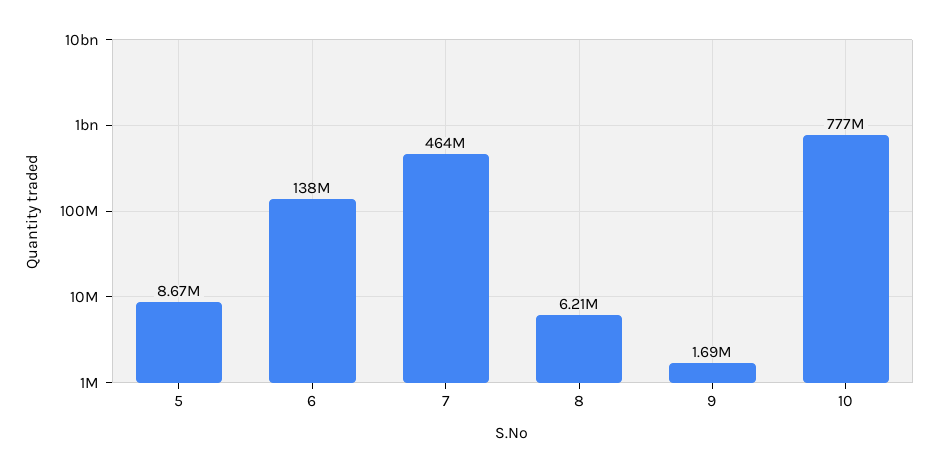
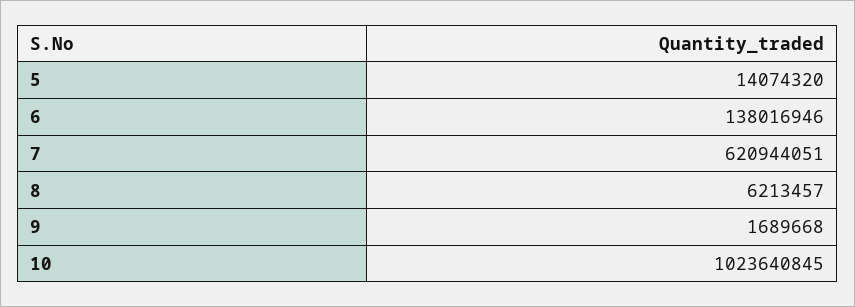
5: 8670000 -> 14074320
7: 464000000 -> 620944051
10: 777000000 -> 1023640845

